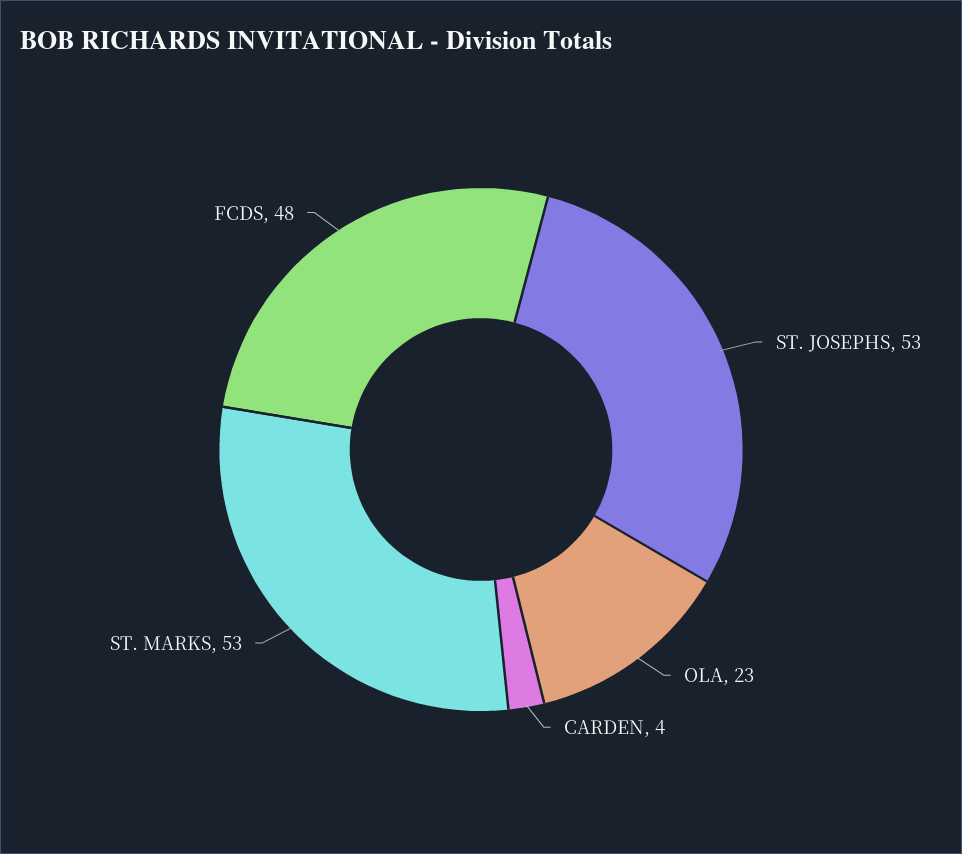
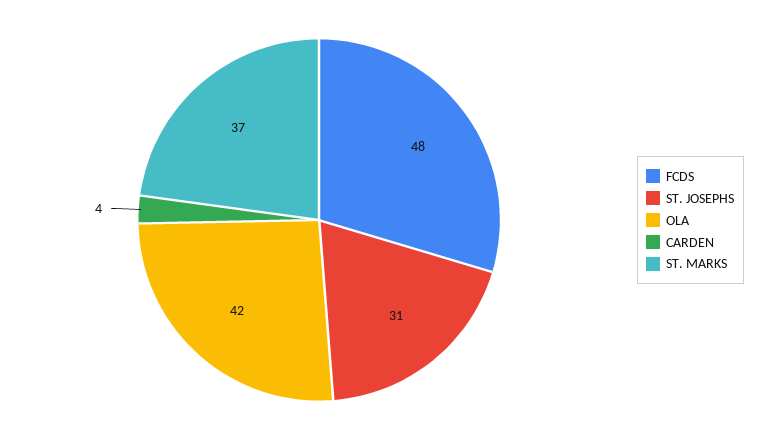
ST. JOSEPHS: 53 -> 31
OLA: 23 -> 42
ST. MARKS: 53 -> 37

